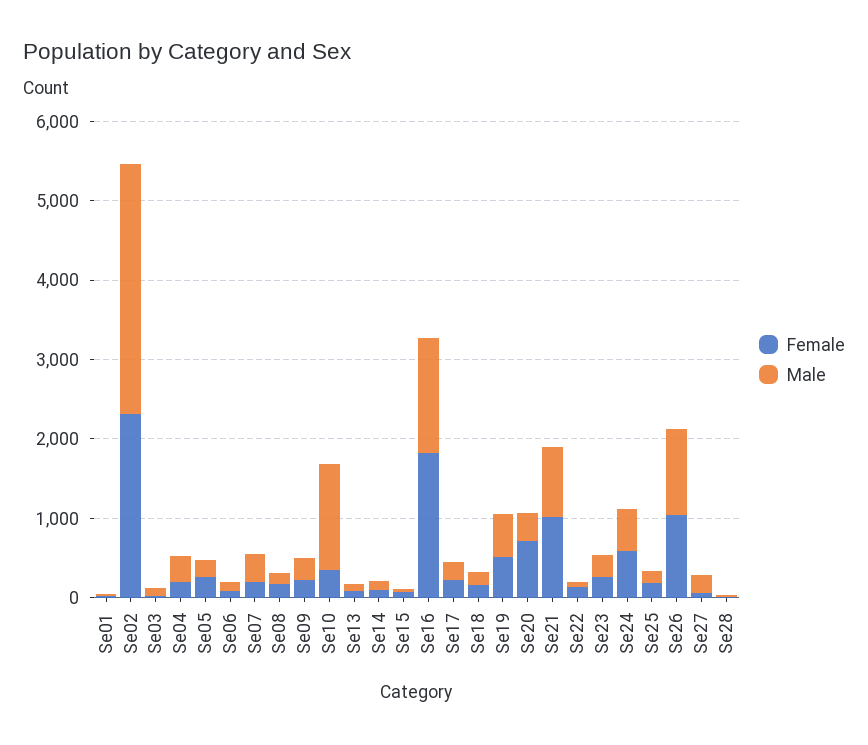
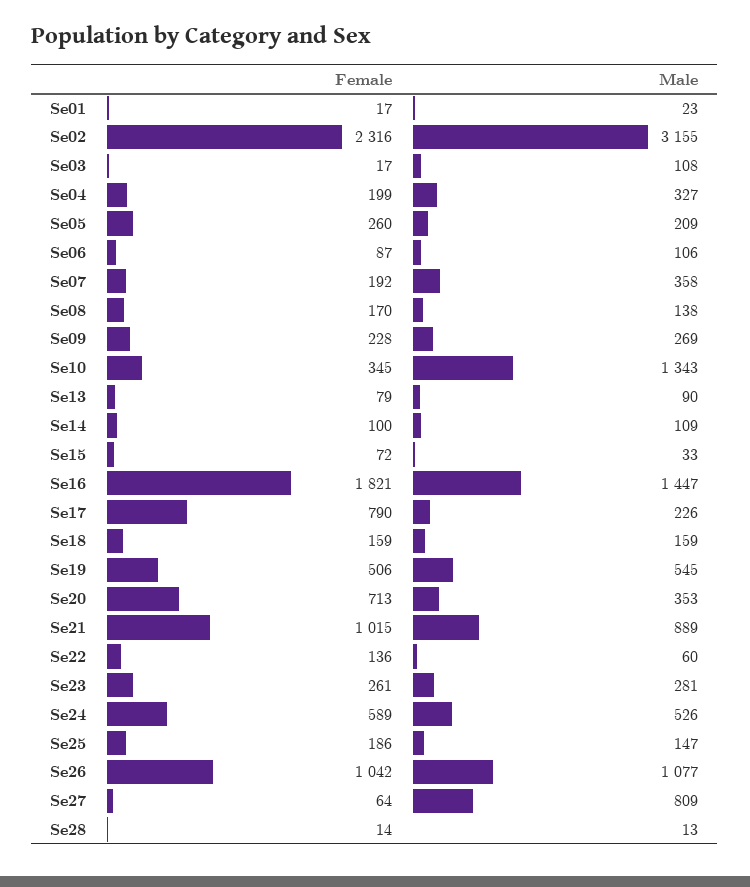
Female, Se17: 200 -> 790
Male, Se27: 200 -> 809

